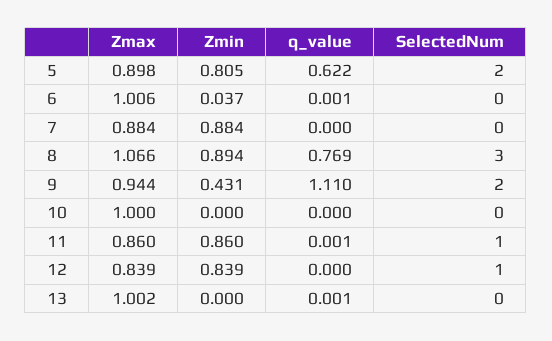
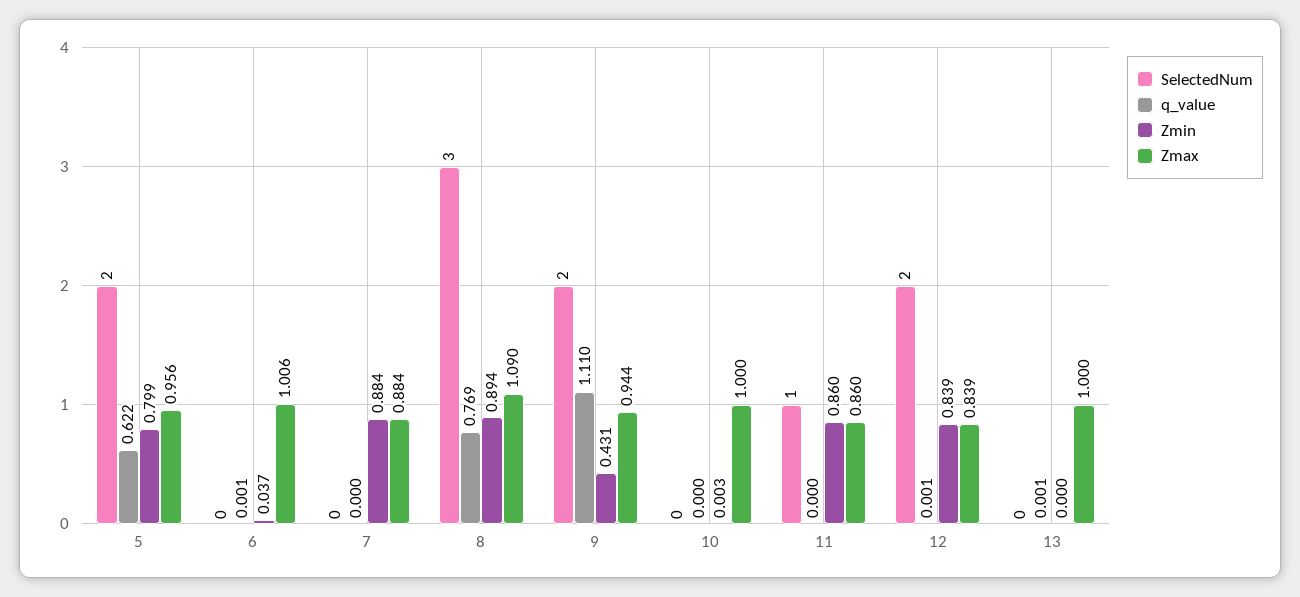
Zmax, 5: 0.898 -> 0.956
Zmin, 5: 0.805 -> 0.799
Zmax, 8: 1.066 -> 1.09
Zmin, 10: 0 -> 0.003
q_value, 11: 0.001 -> 0
q_value, 12: 0 -> 0.001
SelectedNum, 12: 1 -> 2
Zmax, 13: 1.002 -> 1

